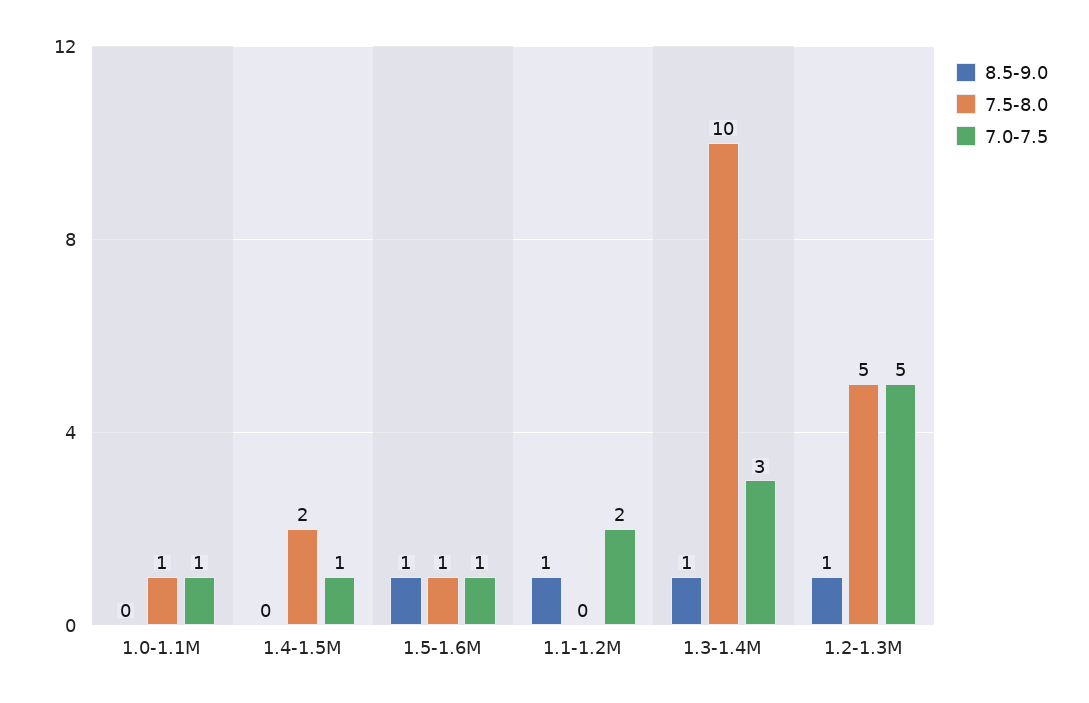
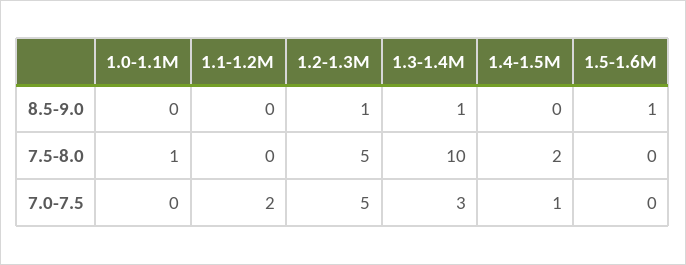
7.0-7.5, 1.0-1.1M: 1 -> 0
7.5-8.0, 1.5-1.6M: 1 -> 0
7.0-7.5, 1.5-1.6M: 1 -> 0
8.5-9.0, 1.1-1.2M: 1 -> 0

